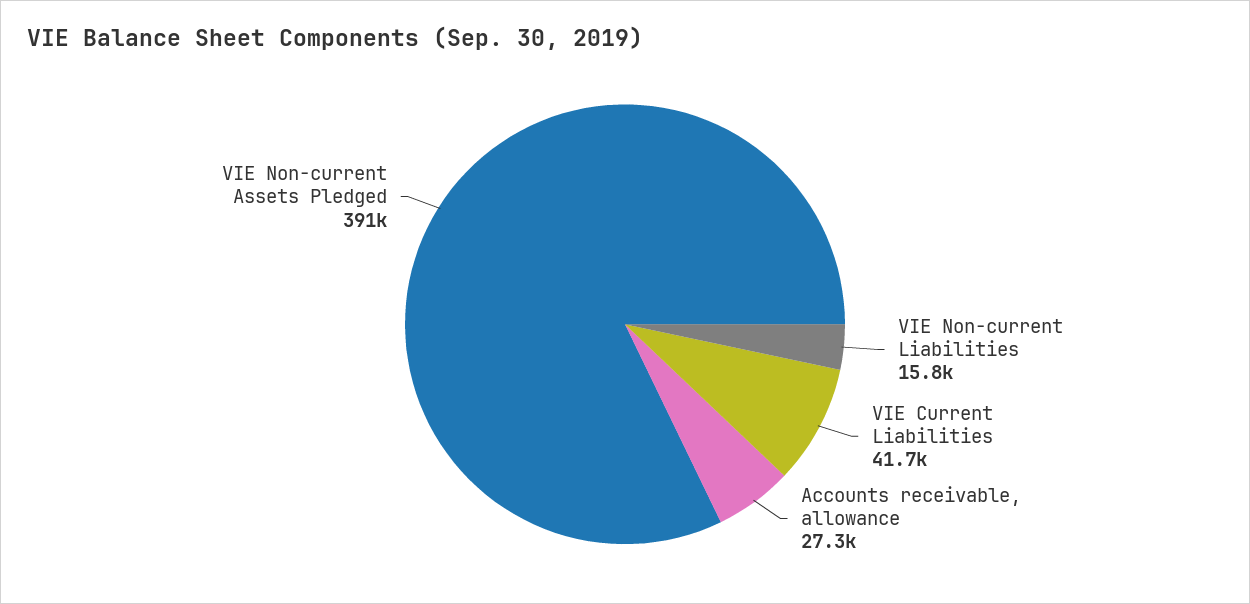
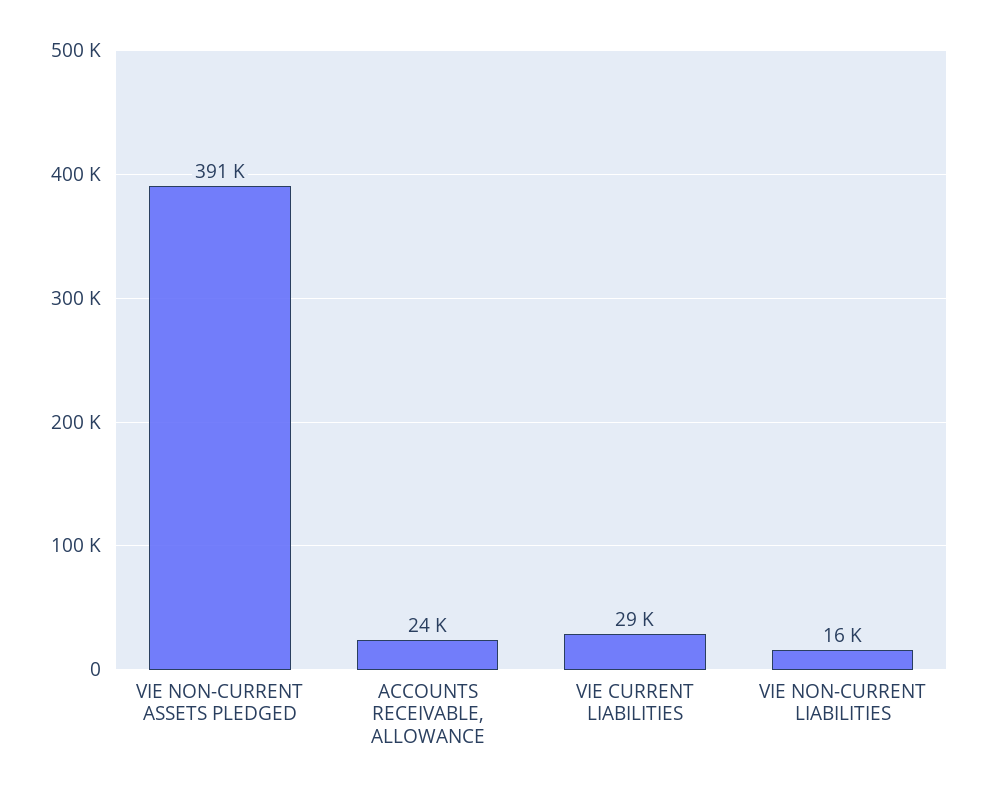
VIE Current Liabilities: 41700 -> 29000
Accounts receivable, allowance: 27300 -> 24000

